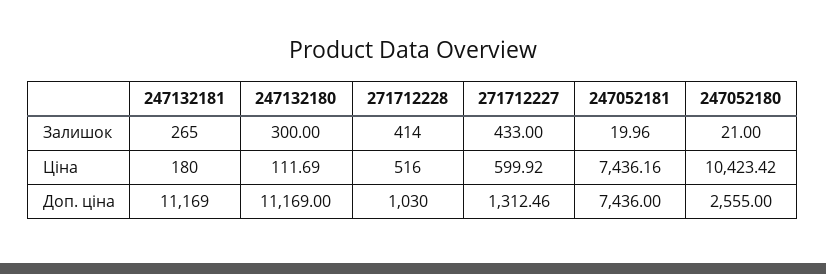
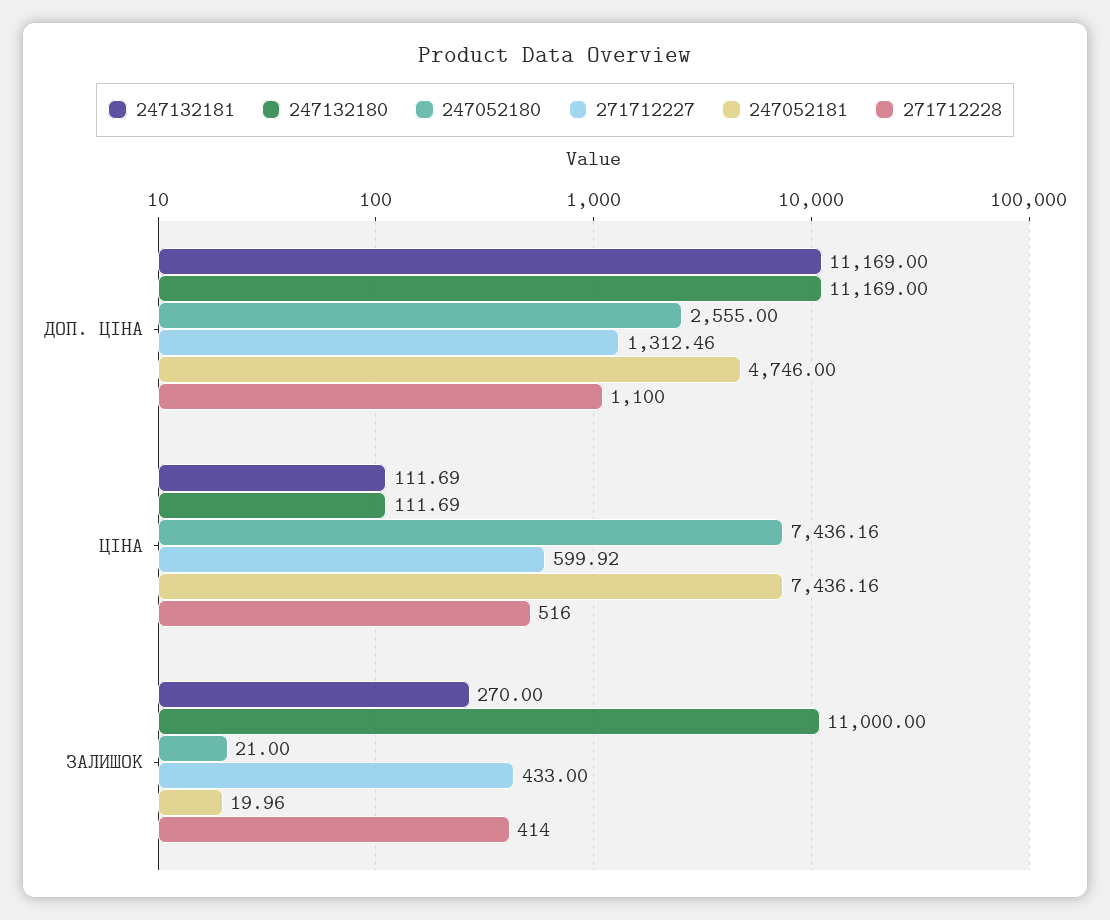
247132181, Залишок: 265 -> 270
247132180, Залишок: 300 -> 11000
247132181, Ціна: 180 -> 111.69
247052180, Ціна: 10423.42 -> 7436.16
271712228, Доп. ціна: 1030 -> 1100
247052181, Доп. ціна: 7436 -> 4746

